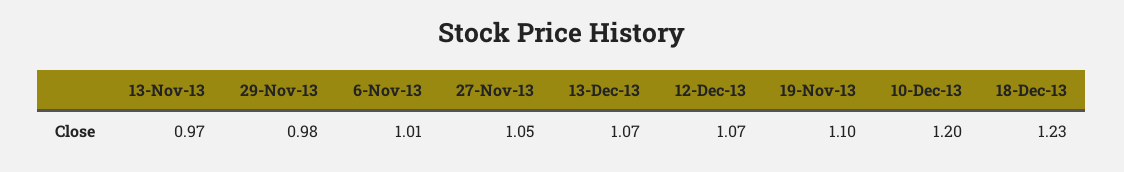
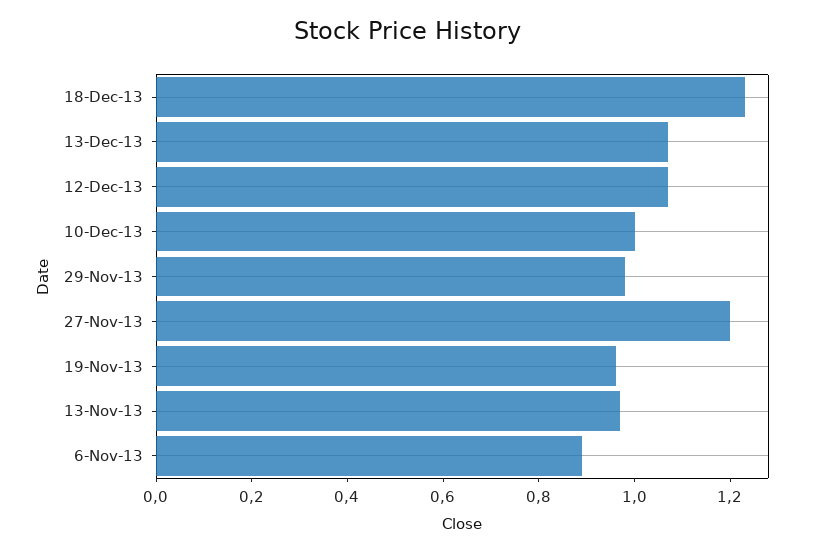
6-Nov-13: 1.01 -> 0.9
27-Nov-13: 1.05 -> 1.2
19-Nov-13: 1.1 -> 0.95
10-Dec-13: 1.2 -> 1

